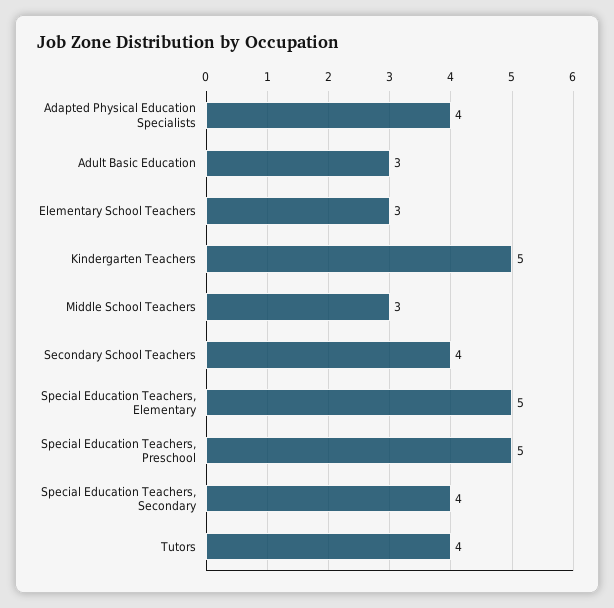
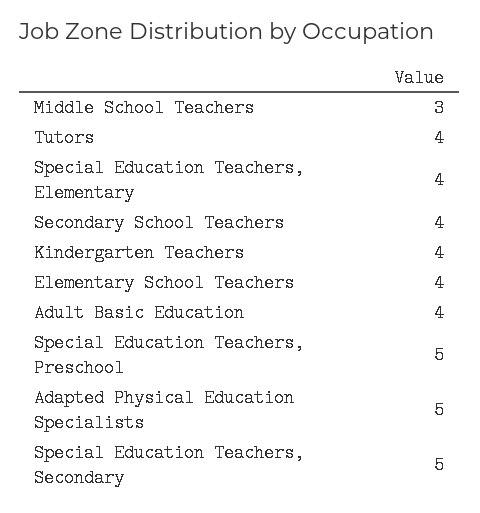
Adapted Physical Education Specialists: 4 -> 5
Adult Basic Education: 3 -> 4
Elementary School Teachers: 3 -> 4
Kindergarten Teachers: 5 -> 4
Special Education Teachers, Elementary: 5 -> 4
Special Education Teachers, Secondary: 4 -> 5

